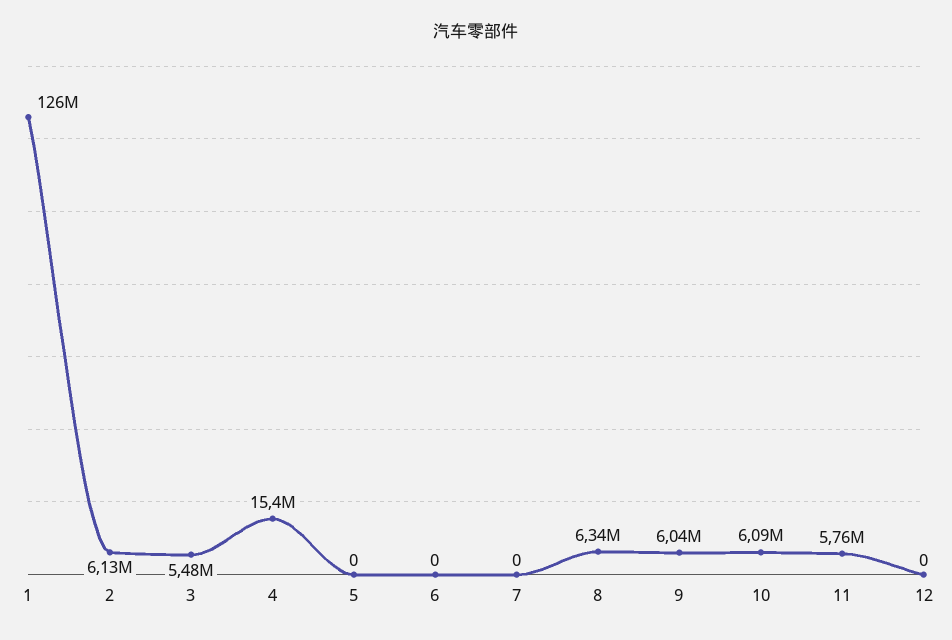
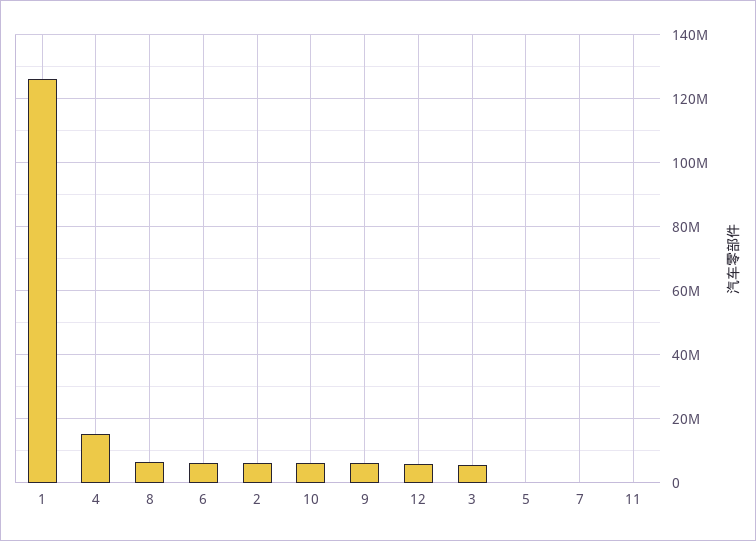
6: 0 -> 6000000
11: 5760000 -> 0
12: 0 -> 6000000

